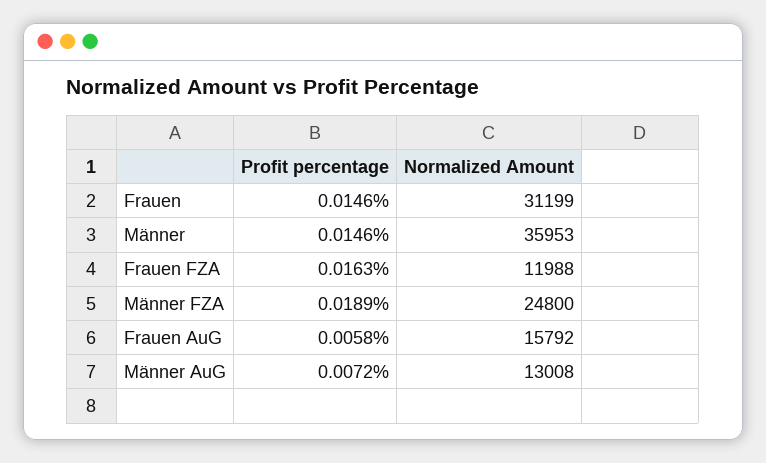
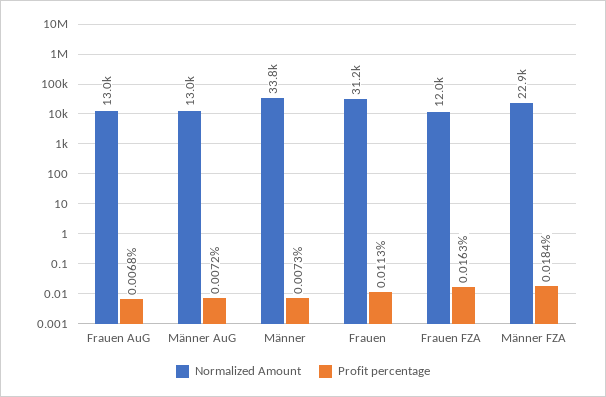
Profit percentage, Frauen: 0.0146 -> 0.0113
Profit percentage, Männer: 0.0146 -> 0.0073
Normalized Amount, Männer: 35953 -> 33800
Profit percentage, Männer FZA: 0.0189 -> 0.0184
Normalized Amount, Männer FZA: 24800 -> 22900
Profit percentage, Frauen AuG: 0.0058 -> 0.0068
Normalized Amount, Frauen AuG: 15792 -> 13000

